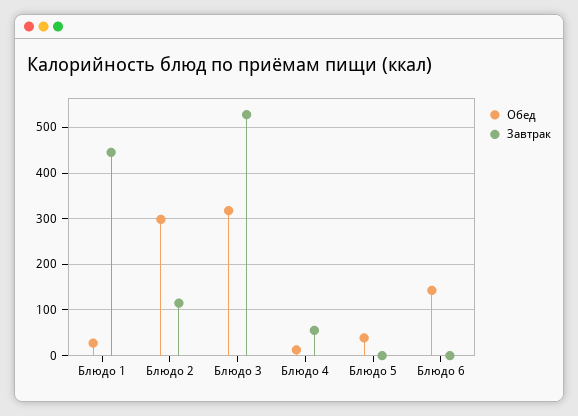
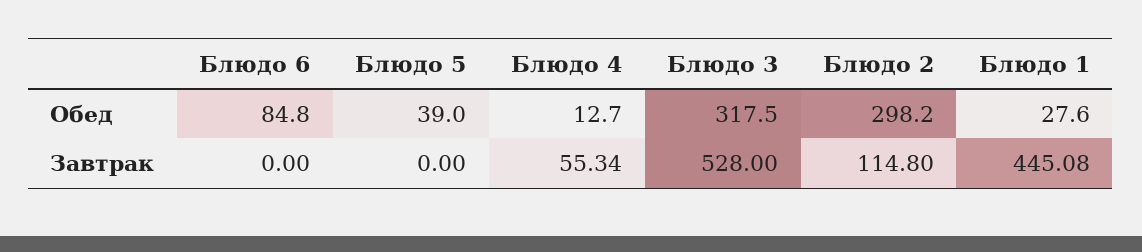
Обед, Блюдо 6: 140 -> 84.8

